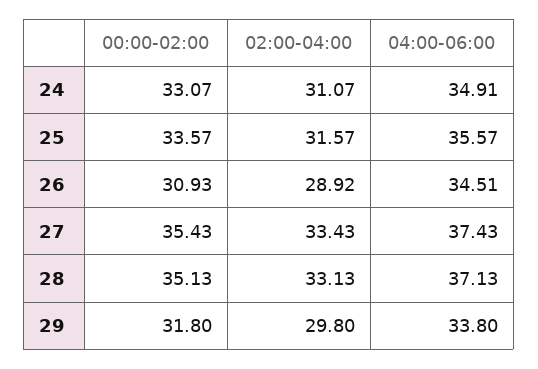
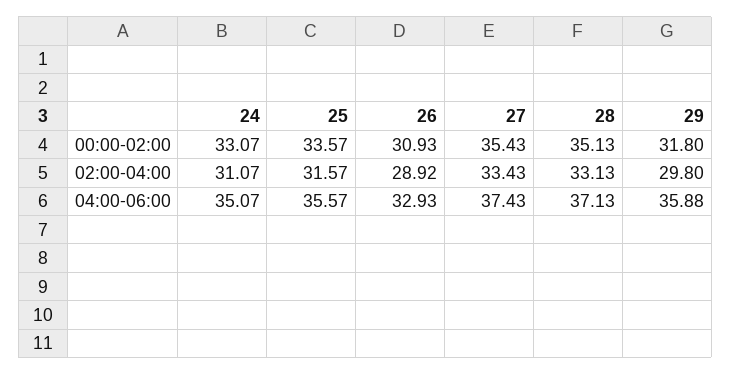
04:00-06:00, 24: 34.91 -> 35.07
04:00-06:00, 26: 34.51 -> 32.93
04:00-06:00, 29: 33.8 -> 35.88

